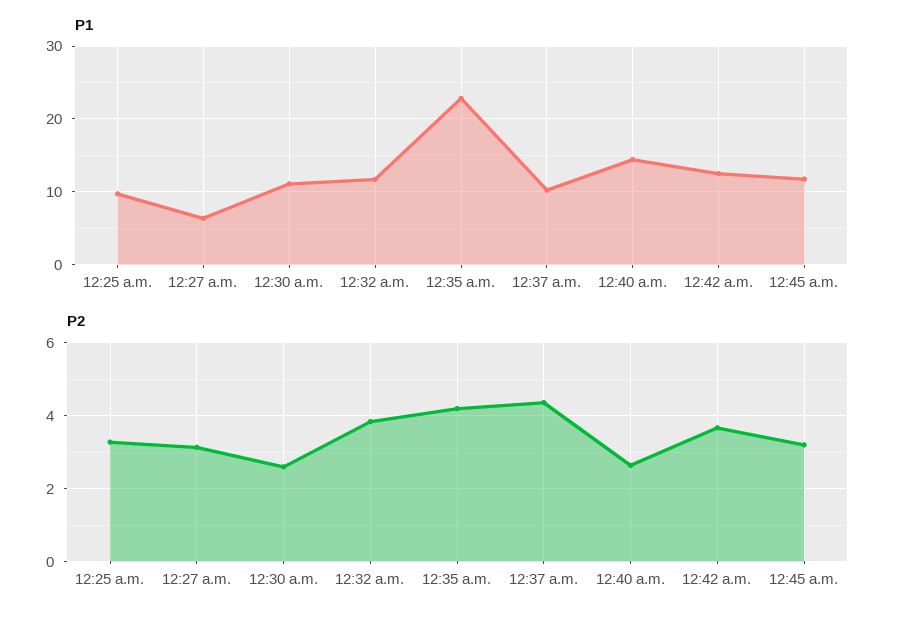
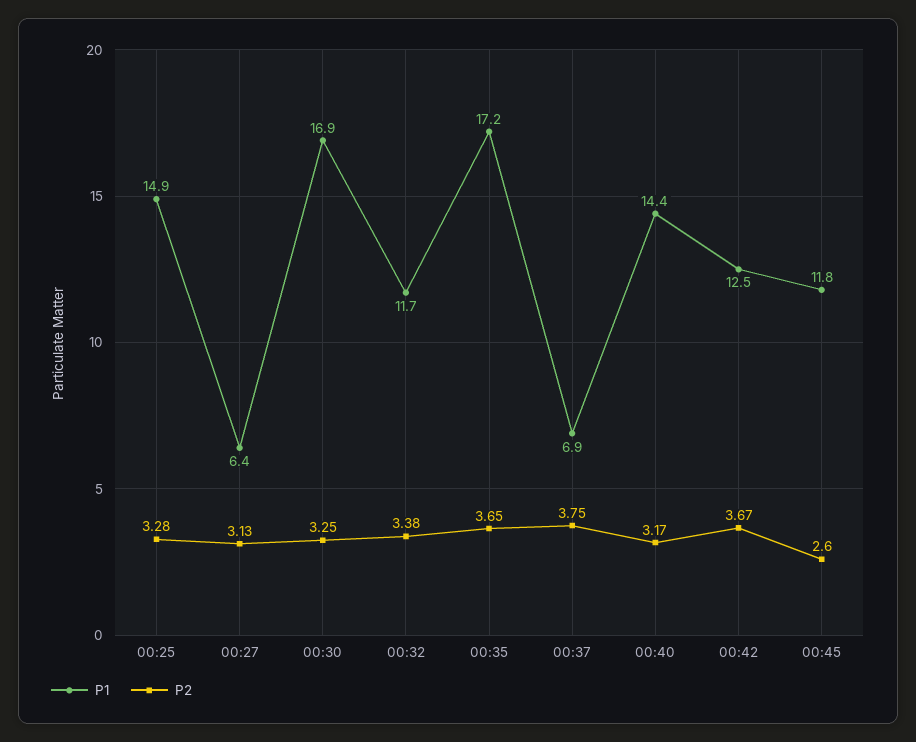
P1, 12:25 a.m.: 10 -> 14.9
P1, 12:30 a.m.: 11 -> 16.9
P1, 12:35 a.m.: 23 -> 17.2
P1, 12:37 a.m.: 10 -> 6.9
P2, 12:30 a.m.: 2.6 -> 3.25
P2, 12:32 a.m.: 3.8 -> 3.38
P2, 12:35 a.m.: 4.2 -> 3.65
P2, 12:37 a.m.: 4.4 -> 3.75
P2, 12:40 a.m.: 2.6 -> 3.17
P2, 12:45 a.m.: 3.2 -> 2.6

